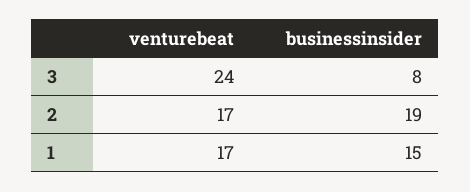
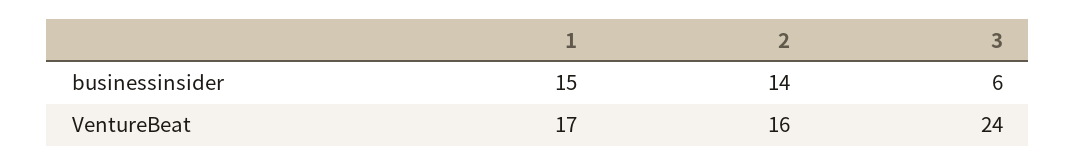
businessinsider, 3: 8 -> 6
venturebeat, 2: 17 -> 16
businessinsider, 2: 19 -> 14

